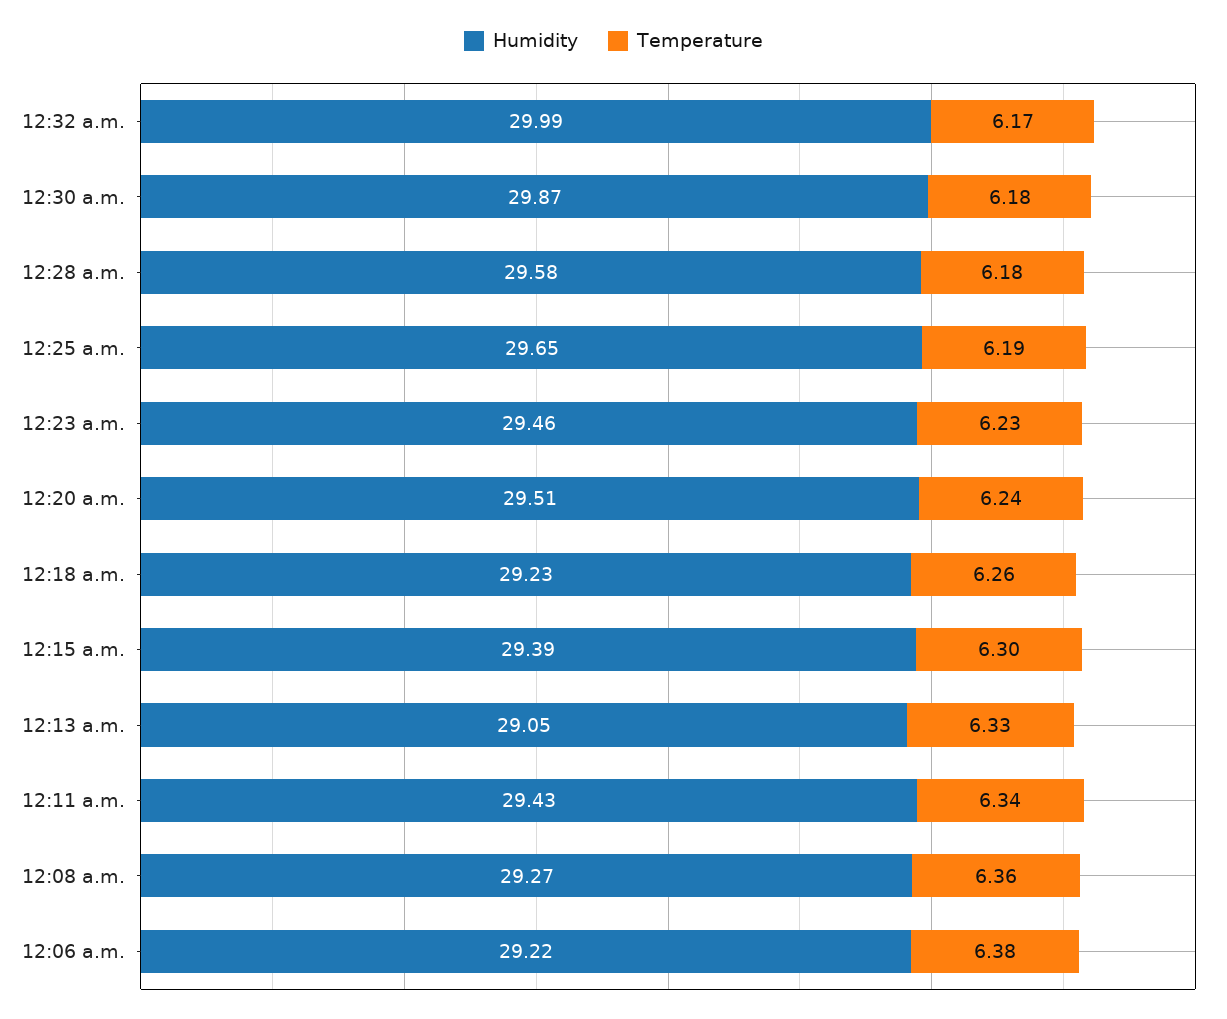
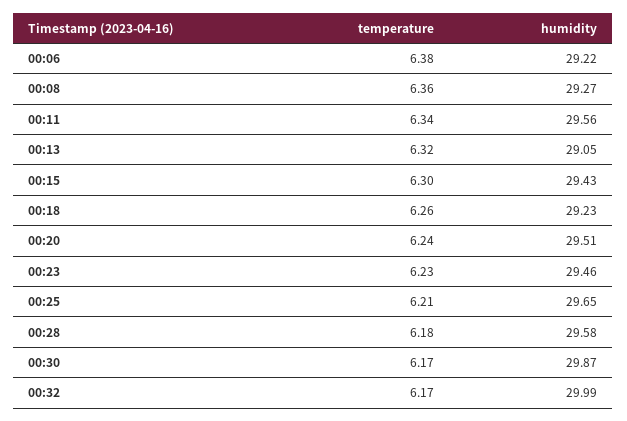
Temperature, 12:30 a.m.: 6.18 -> 6.17
Temperature, 12:25 a.m.: 6.19 -> 6.21
Humidity, 12:15 a.m.: 29.39 -> 29.43
Temperature, 12:13 a.m.: 6.33 -> 6.32
Humidity, 12:11 a.m.: 29.43 -> 29.56

